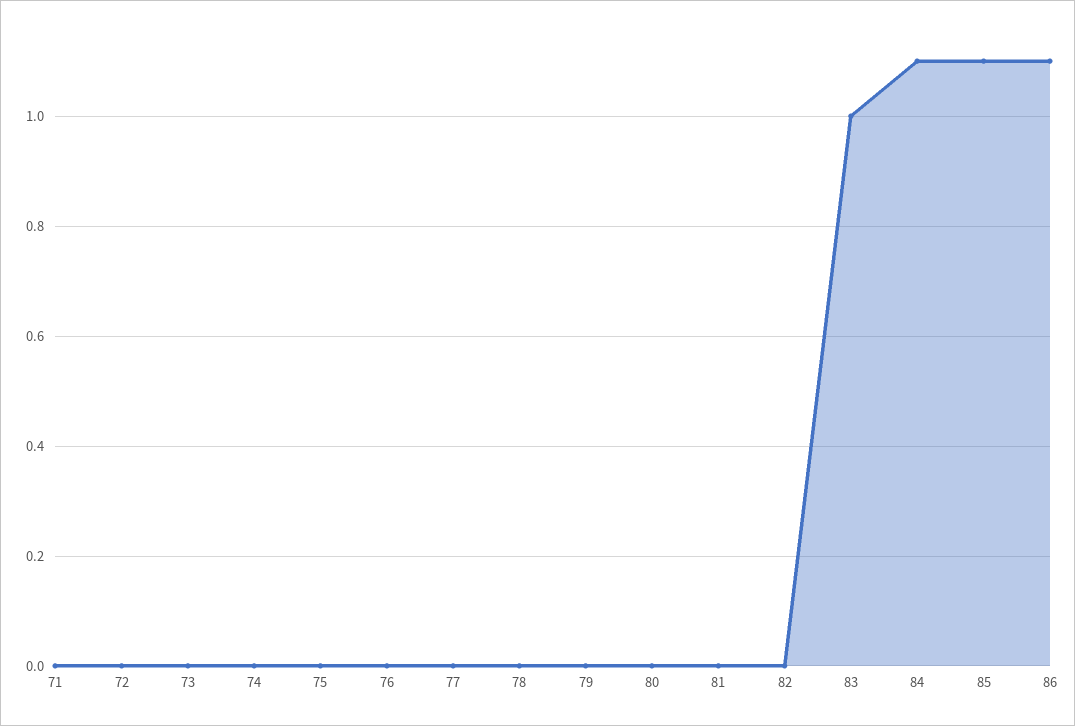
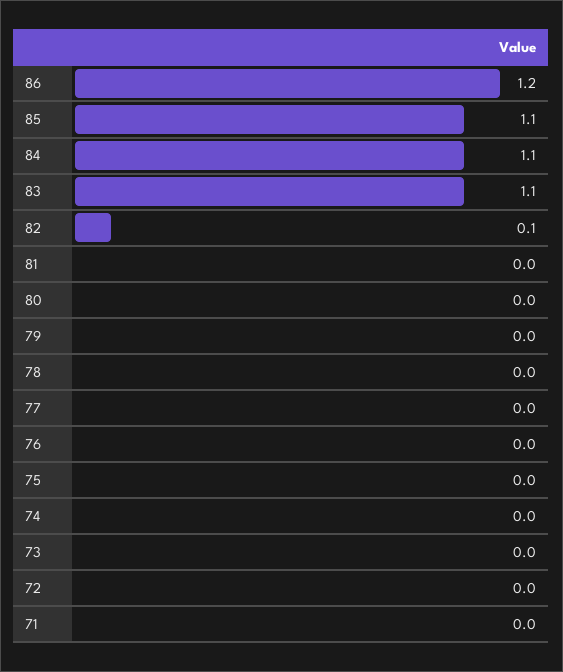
82: 0 -> 0.1
83: 1 -> 1.1
86: 1.1 -> 1.2

